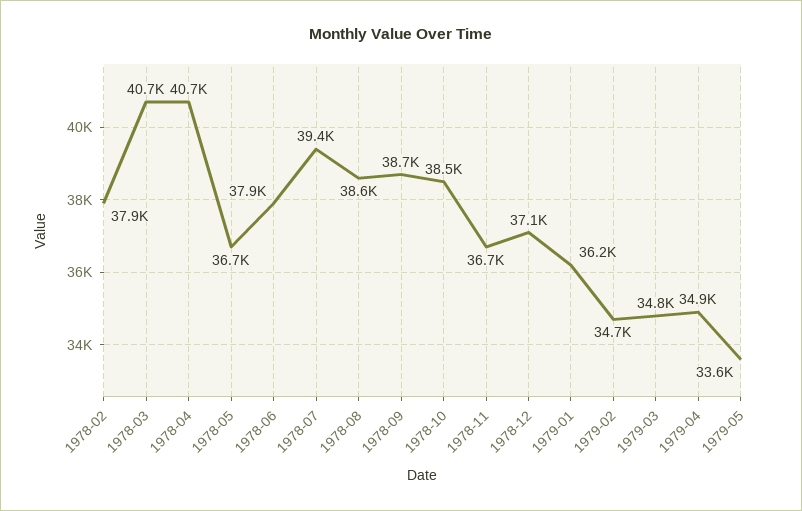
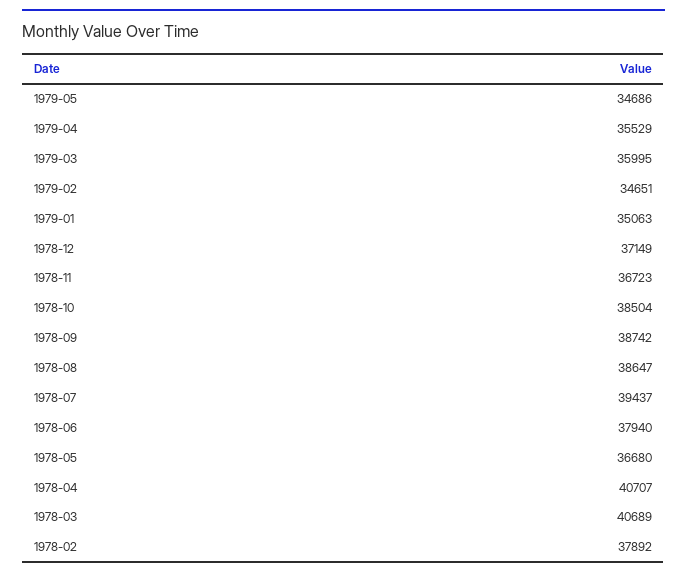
1979-01: 36200 -> 35063
1979-03: 34800 -> 35995
1979-04: 34900 -> 35529
1979-05: 33600 -> 34686

